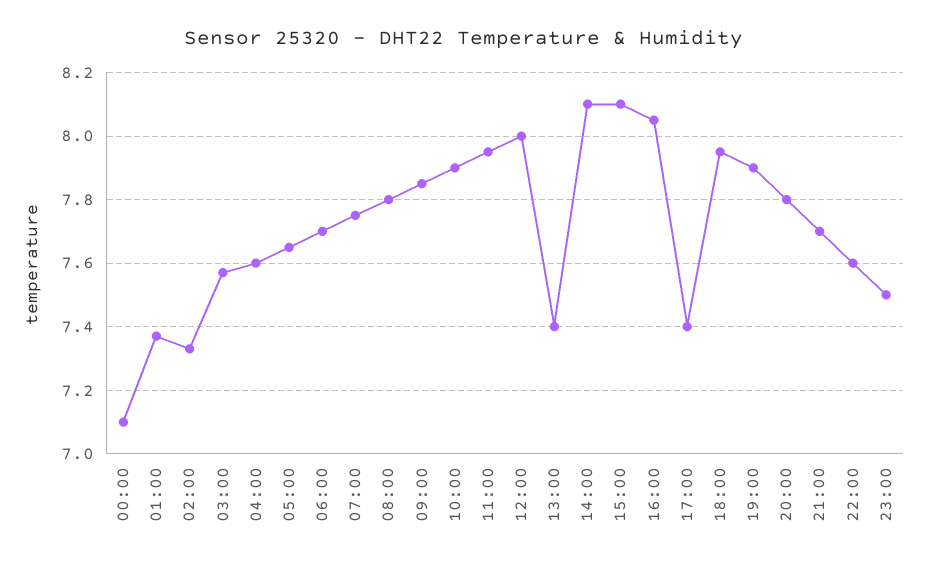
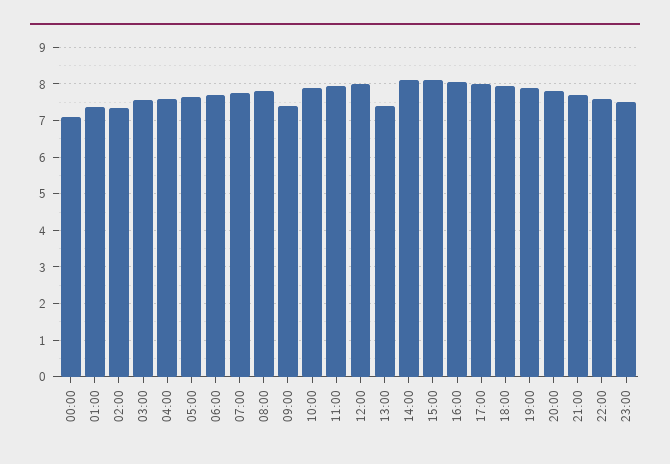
09:00: 7.85 -> 7.4
17:00: 7.4 -> 8

